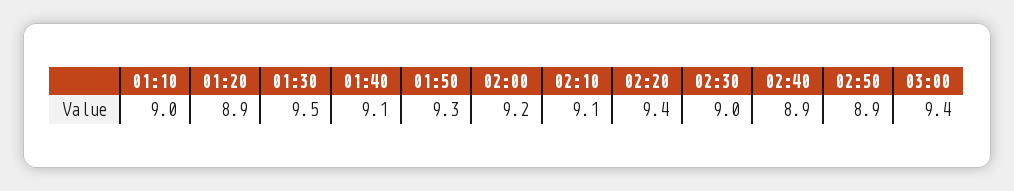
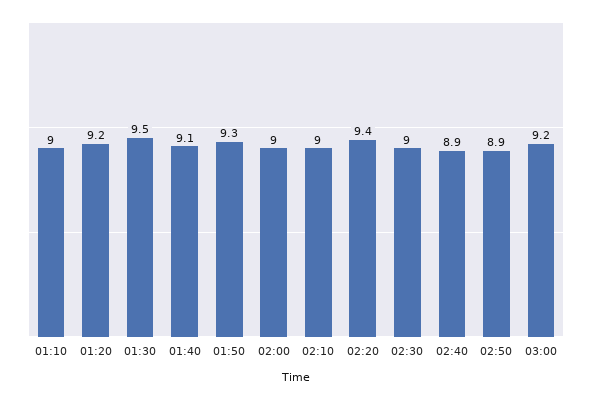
01:20: 8.9 -> 9.2
02:00: 9.2 -> 9
02:10: 9.1 -> 9
03:00: 9.4 -> 9.2

